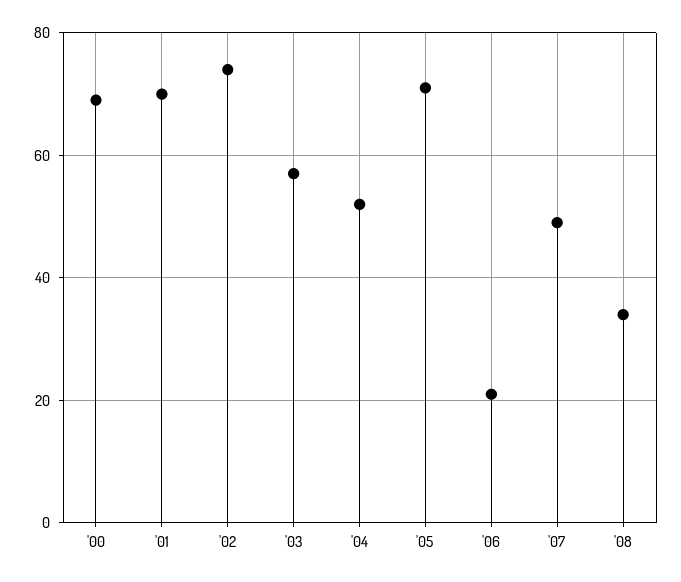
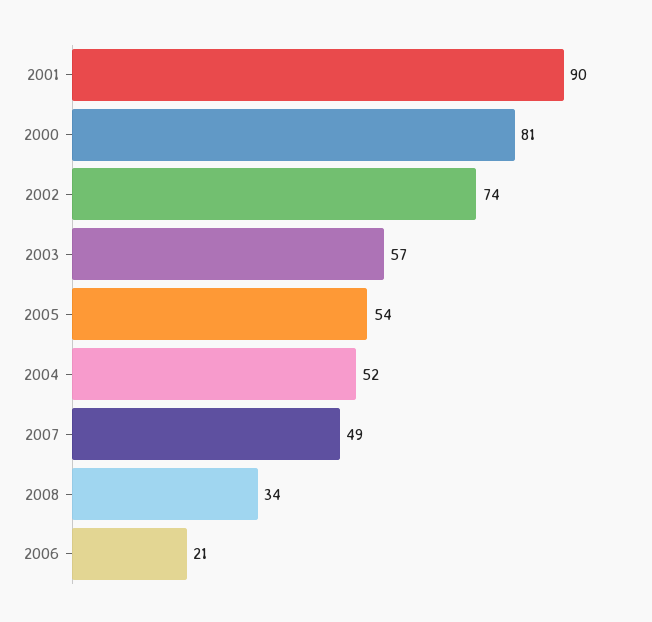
'00: 70 -> 81
'01: 70 -> 90
'05: 70 -> 54

